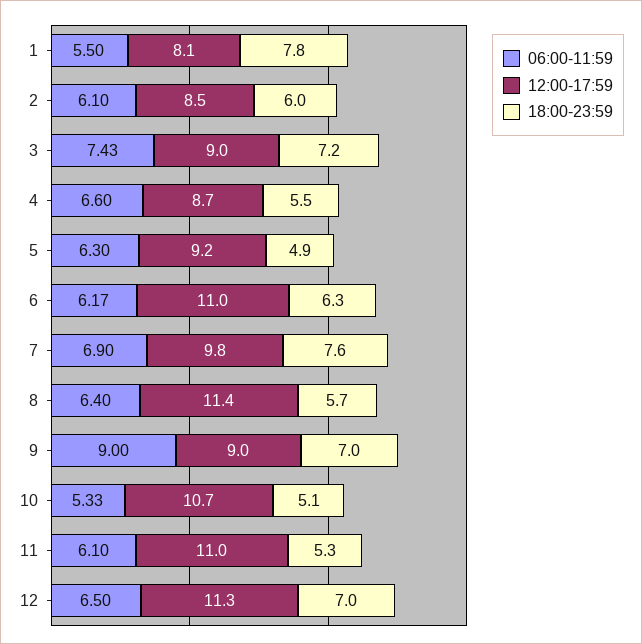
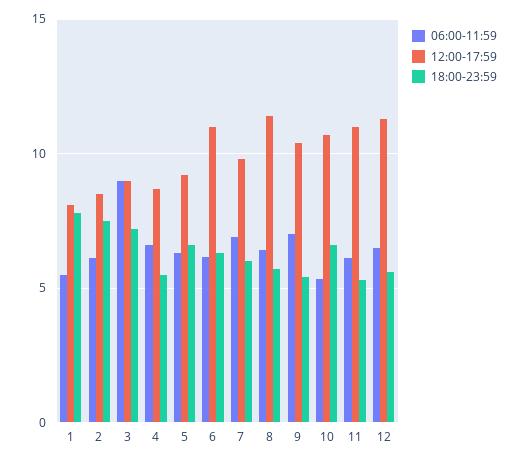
18:00-23:59, 2: 6 -> 7.5
06:00-11:59, 3: 7.43 -> 9
18:00-23:59, 5: 4.9 -> 6.5
18:00-23:59, 7: 7.6 -> 6
06:00-11:59, 9: 9 -> 7
12:00-17:59, 9: 9 -> 10.5
18:00-23:59, 9: 7 -> 5.5
18:00-23:59, 10: 5.1 -> 6.5
18:00-23:59, 12: 7 -> 5.5

